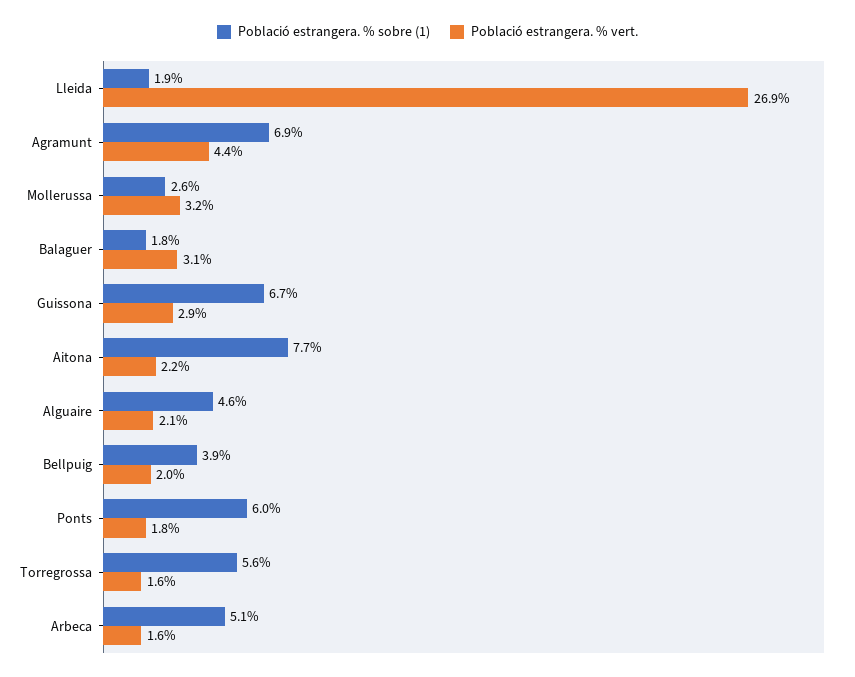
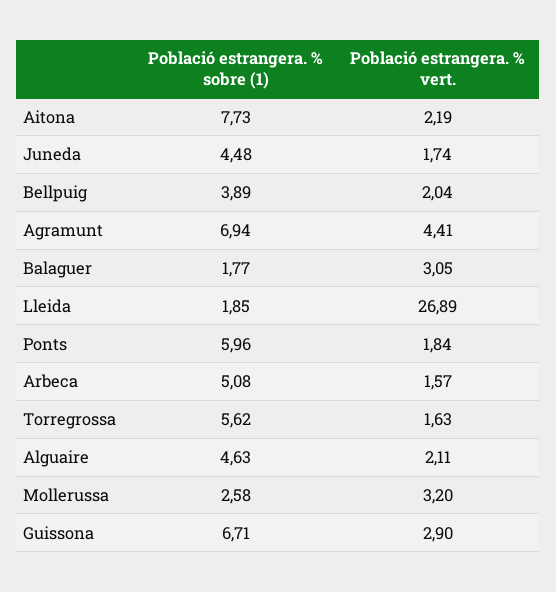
Població estrangera. % sobre (1), Juneda: none -> 4.48
Població estrangera. % vert., Juneda: none -> 1.74

